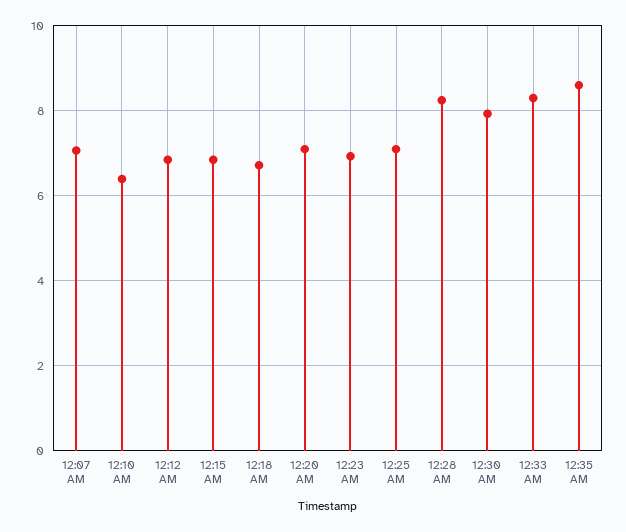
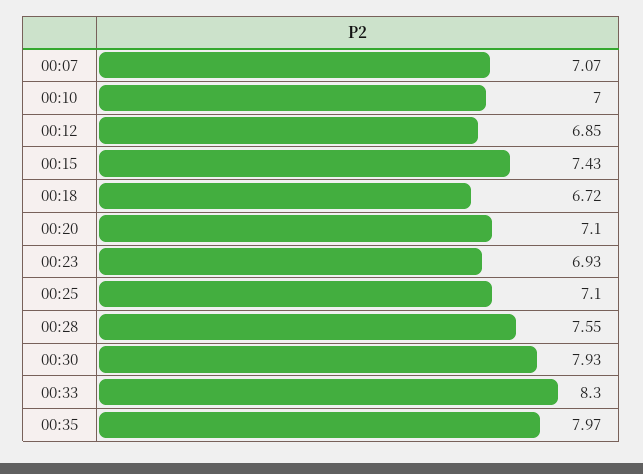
12:10 AM: 6.4 -> 7
12:15 AM: 6.8 -> 7.43
12:28 AM: 8.2 -> 7.55
12:35 AM: 8.6 -> 7.97

